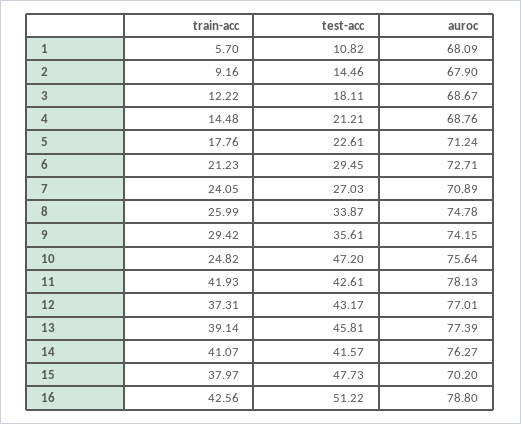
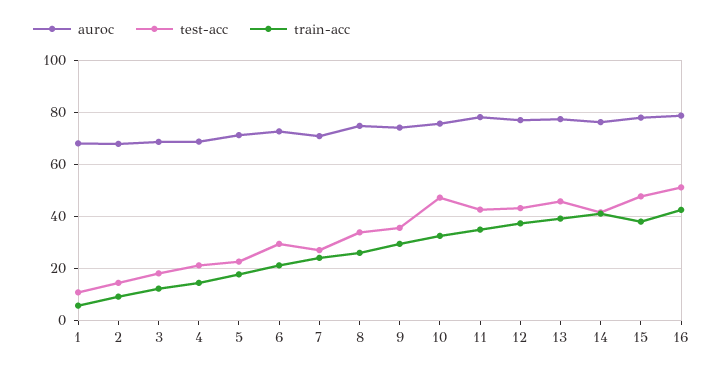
train-acc, 10: 24.82 -> 32.5
train-acc, 11: 41.93 -> 35
auroc, 15: 70.2 -> 77.5

